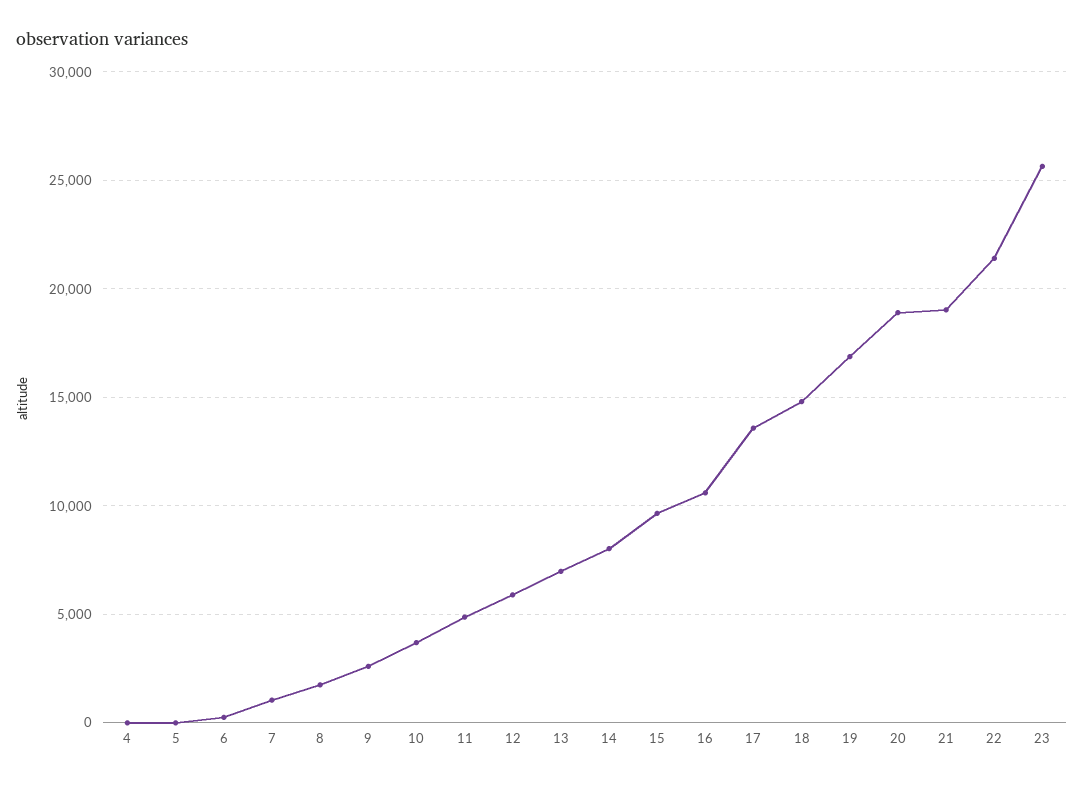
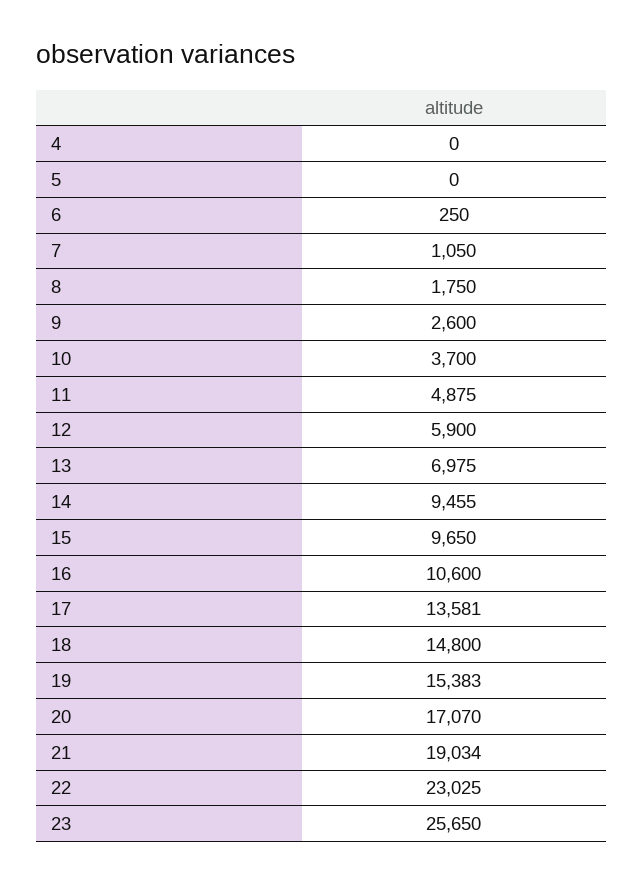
14: 8000 -> 9455
19: 17000 -> 15383
20: 19000 -> 17070
22: 21500 -> 23025

